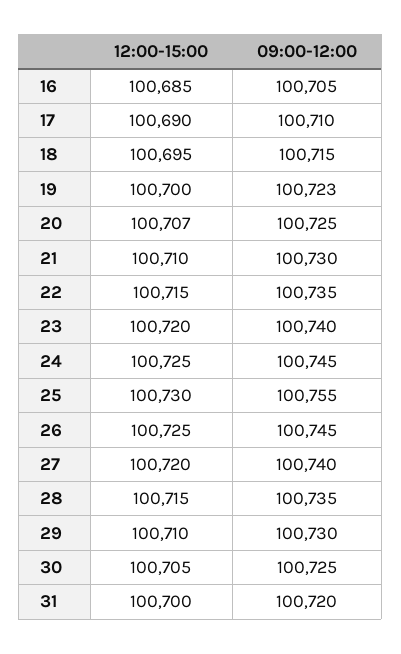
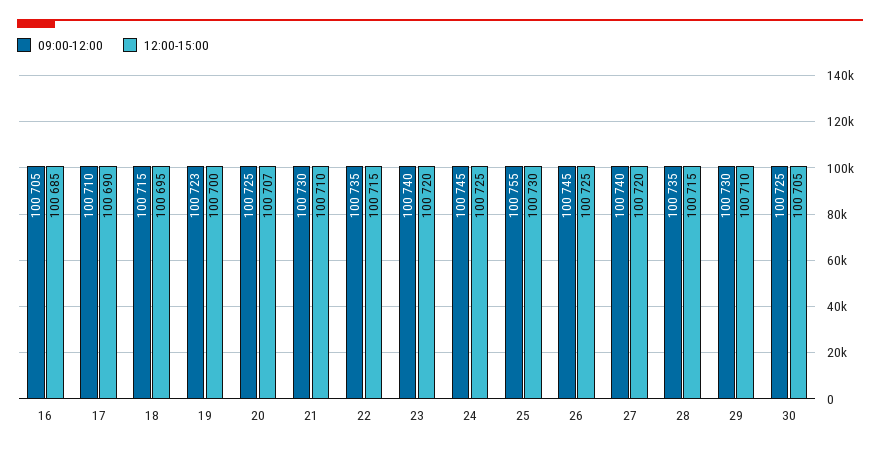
12:00-15:00, 31: 100700 -> none
09:00-12:00, 31: 100720 -> none

